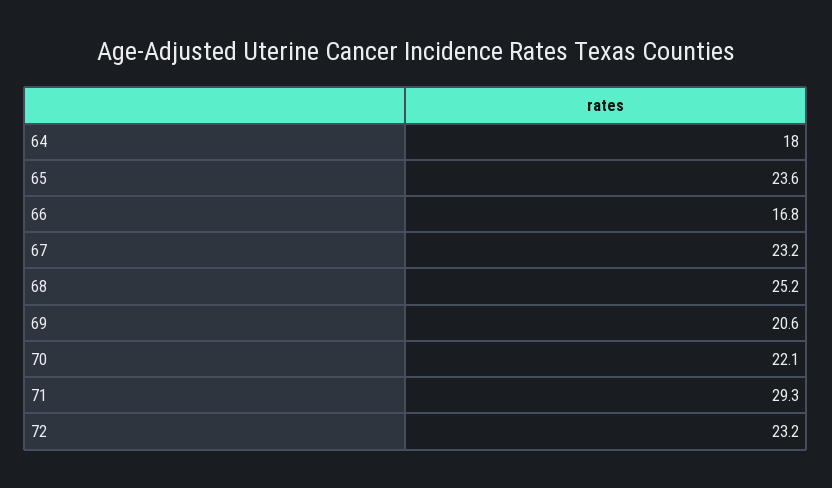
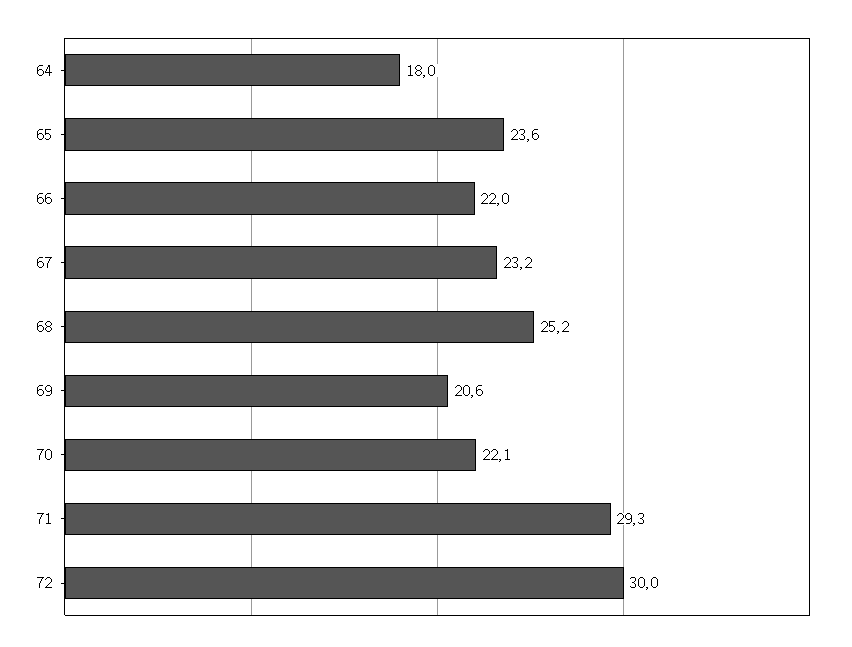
66: 16.8 -> 22
72: 23.2 -> 30

